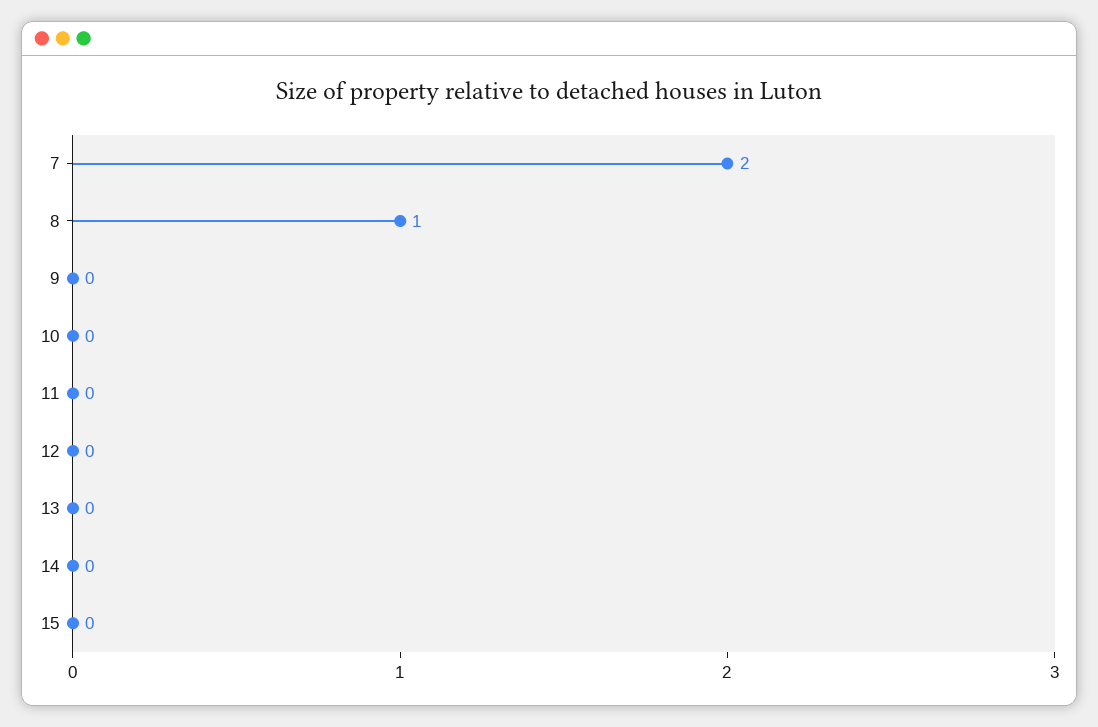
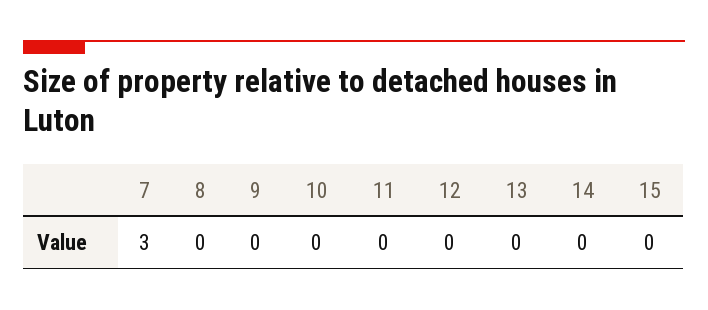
7: 2 -> 3
8: 1 -> 0

